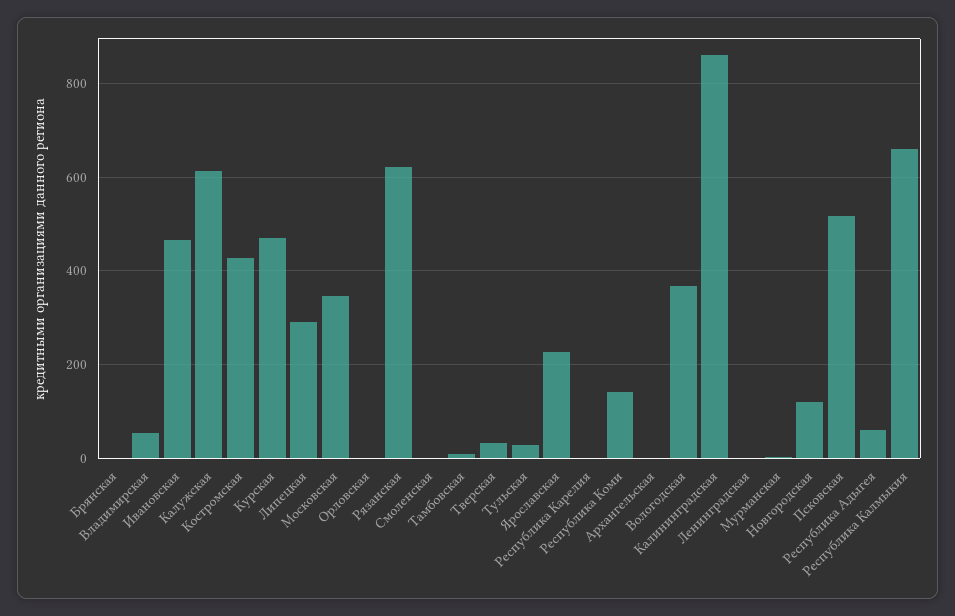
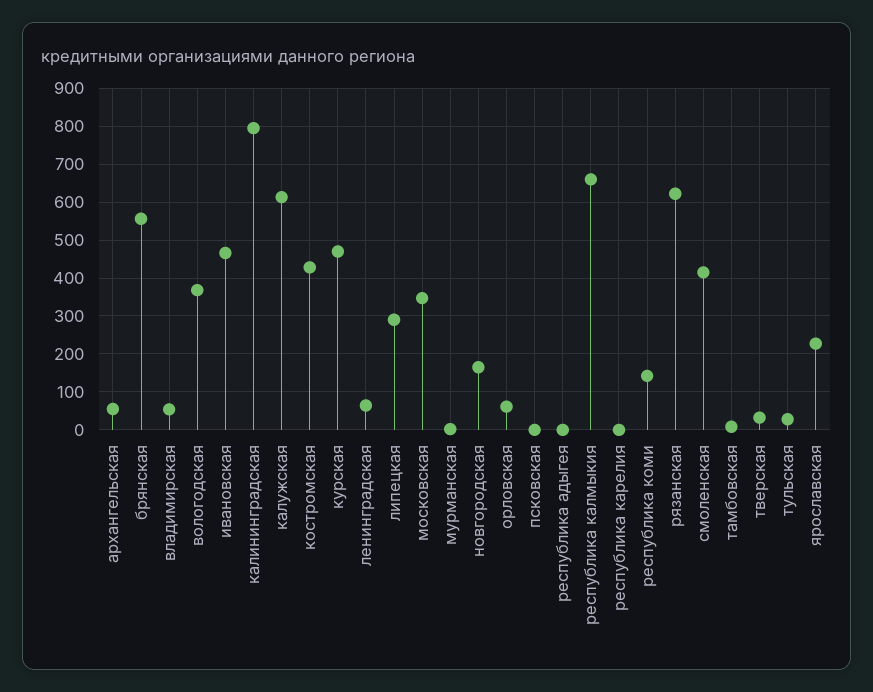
Брянская: 0 -> 560
Орловская: 0 -> 60
Смоленская: 0 -> 420
Архангельская: 0 -> 60
Калининградская: 860 -> 800
Ленинградская: 0 -> 60
Новгородская: 120 -> 160
Псковская: 520 -> 0
Республика Адыгея: 60 -> 0

